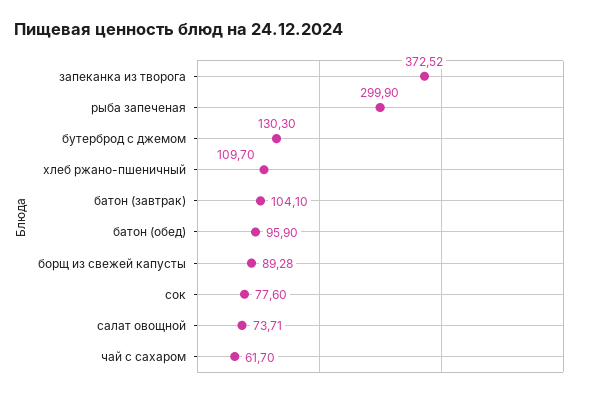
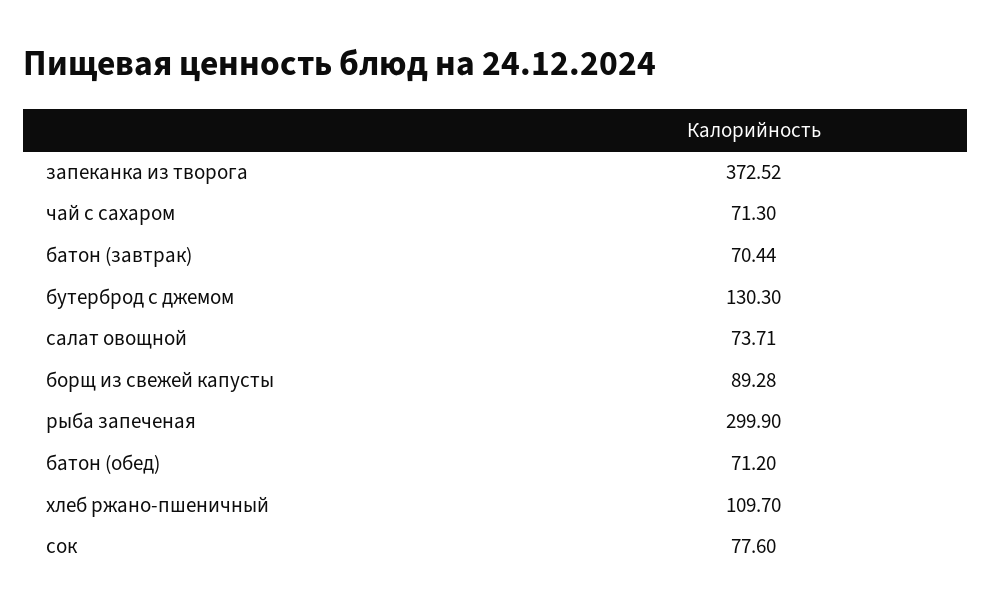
батон (завтрак): 104.1 -> 70.44
батон (обед): 95.9 -> 71.2
чай с сахаром: 61.7 -> 71.3

